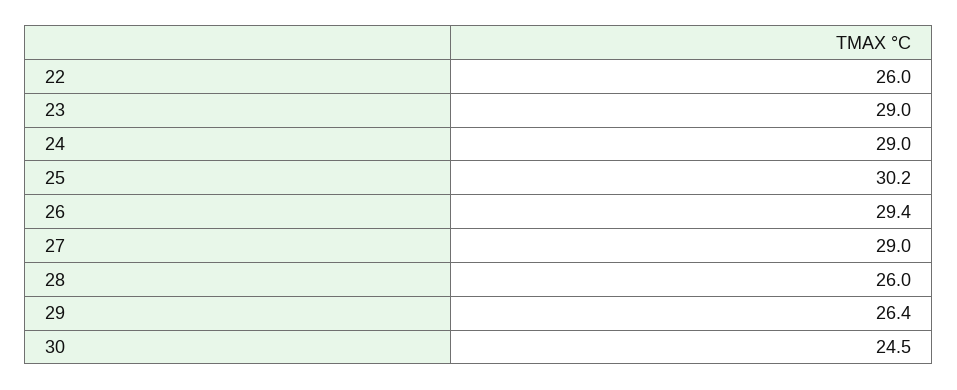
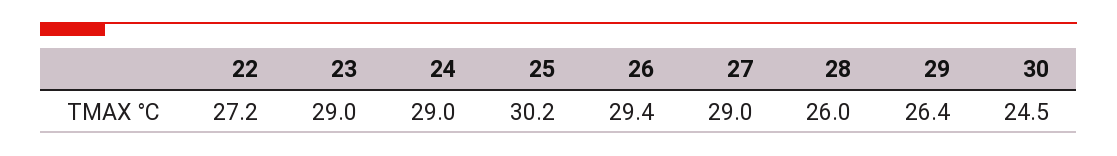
22: 26 -> 27.2

